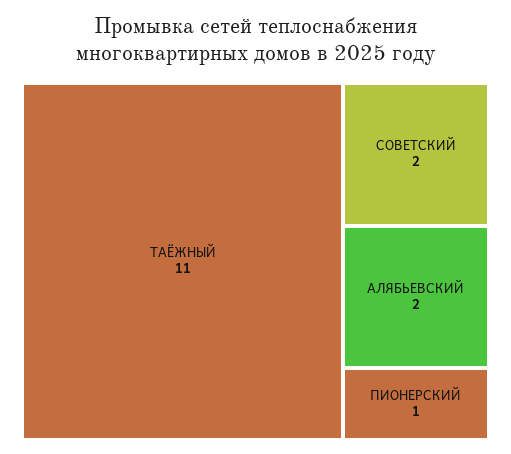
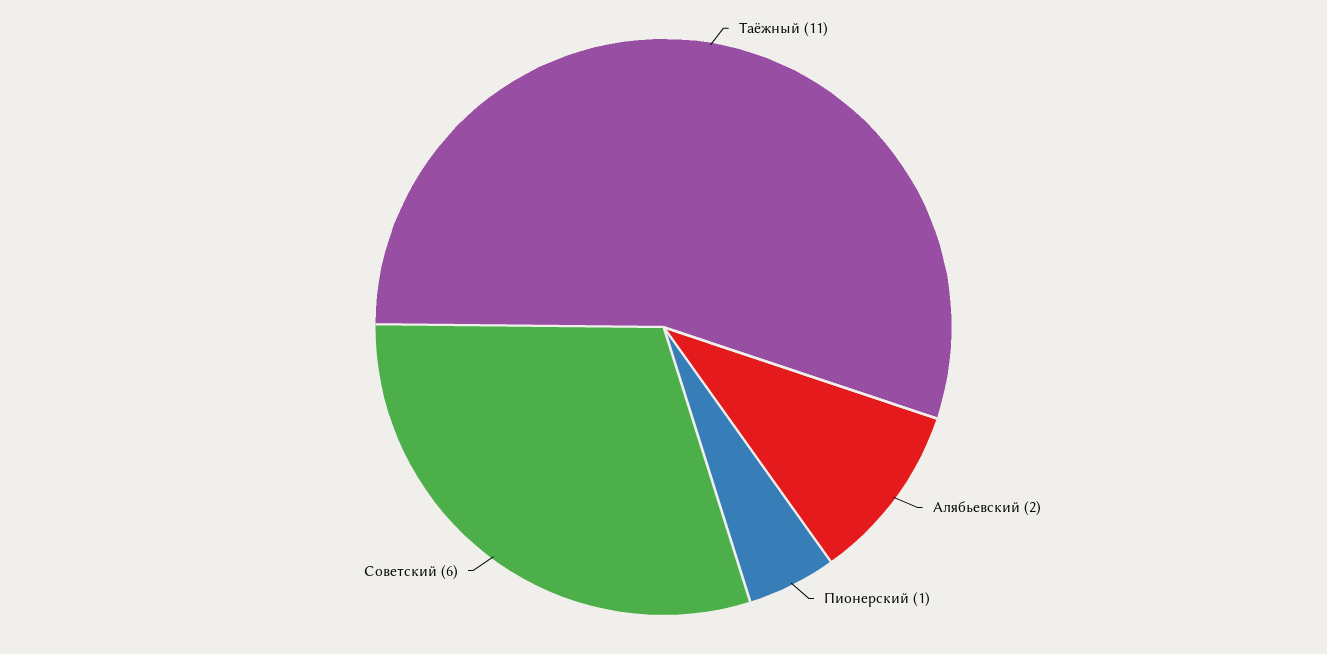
СОВЕТСКИЙ: 2 -> 6

